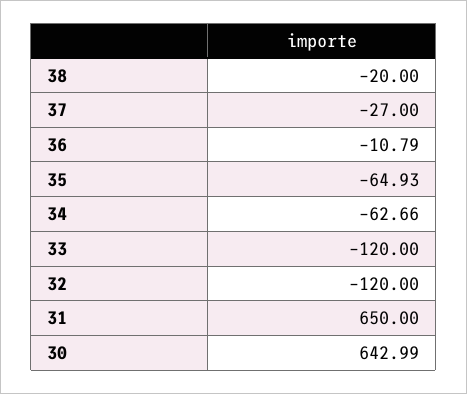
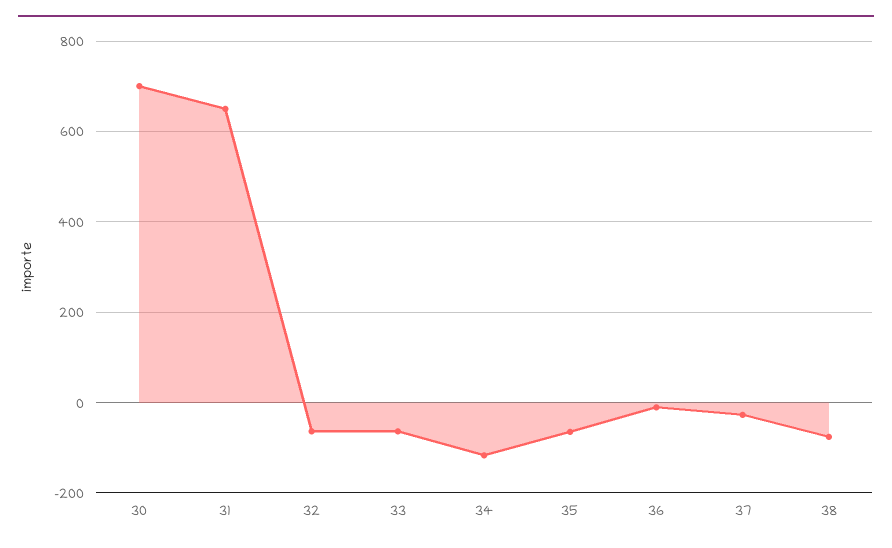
38: -20 -> -80
34: -62.66 -> -120
33: -120 -> -60
32: -120 -> -60
30: 642.99 -> 700

